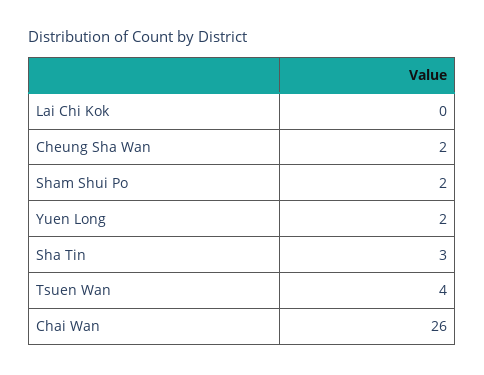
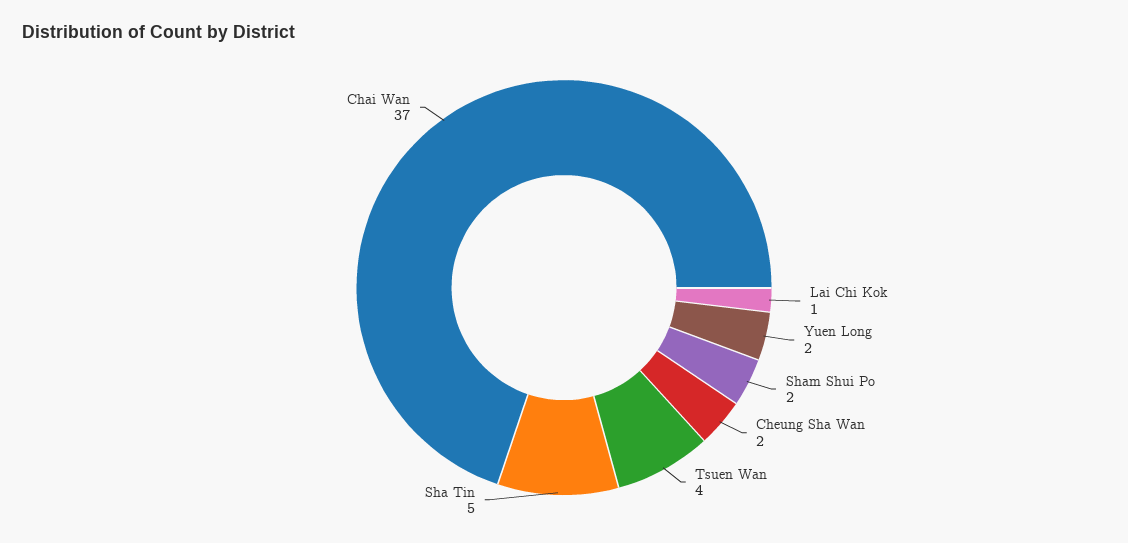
Lai Chi Kok: 0 -> 1
Sha Tin: 3 -> 5
Chai Wan: 26 -> 37

